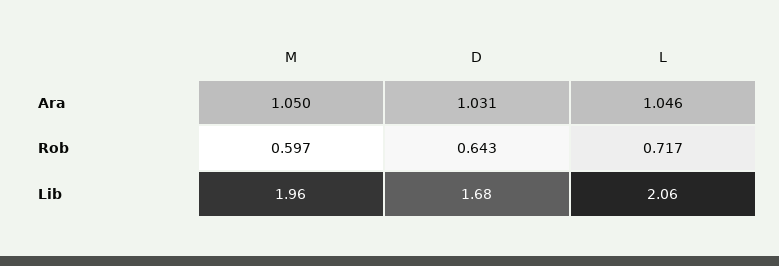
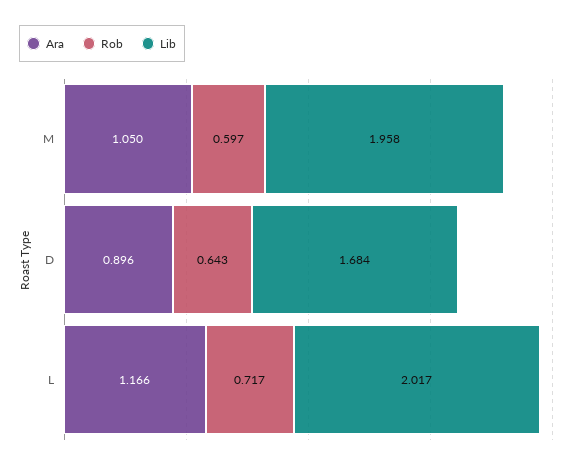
Ara, D: 1.031 -> 0.896
Ara, L: 1.046 -> 1.166
Lib, L: 2.06 -> 2.017

